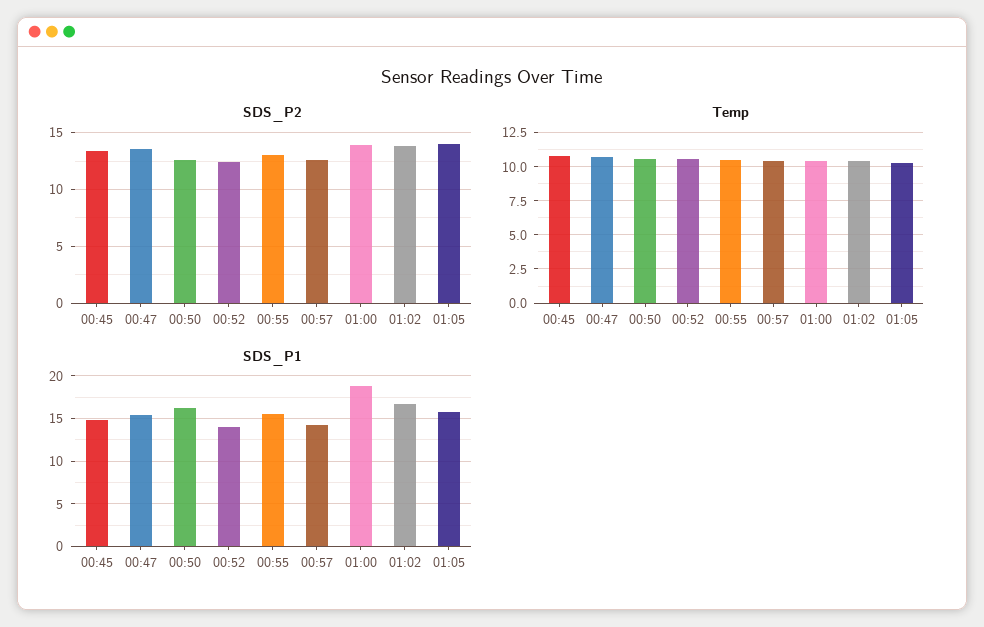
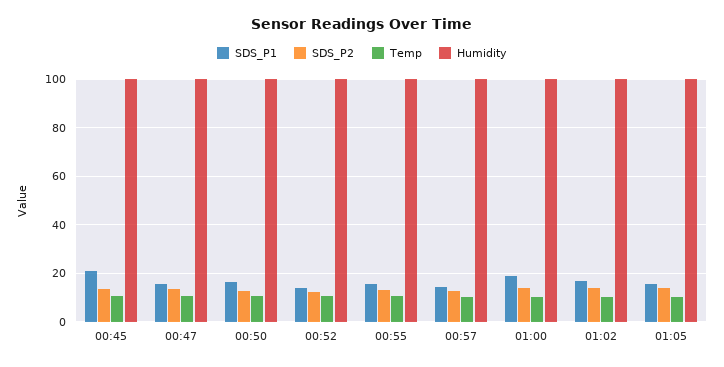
SDS_P1, 00:45: 15 -> 20
Humidity, 00:45: none -> 100
Humidity, 00:47: none -> 100
Humidity, 00:50: none -> 100
Humidity, 00:52: none -> 100
Humidity, 00:55: none -> 100
Humidity, 00:57: none -> 100
Humidity, 01:00: none -> 100
Humidity, 01:02: none -> 100
Humidity, 01:05: none -> 100

